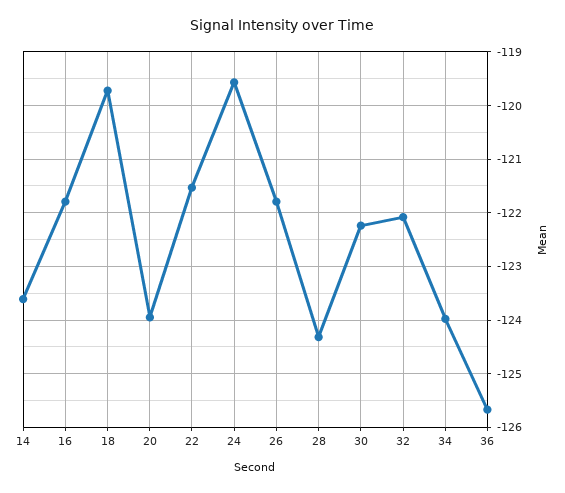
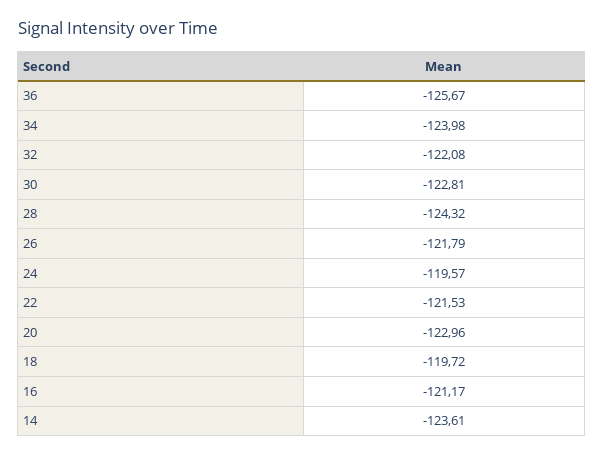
16: -121.8 -> -121.17
20: -124 -> -122.96
30: -122.2 -> -122.81

